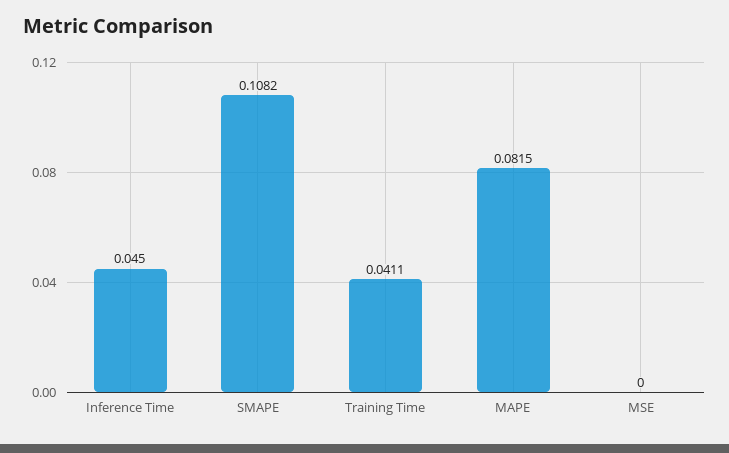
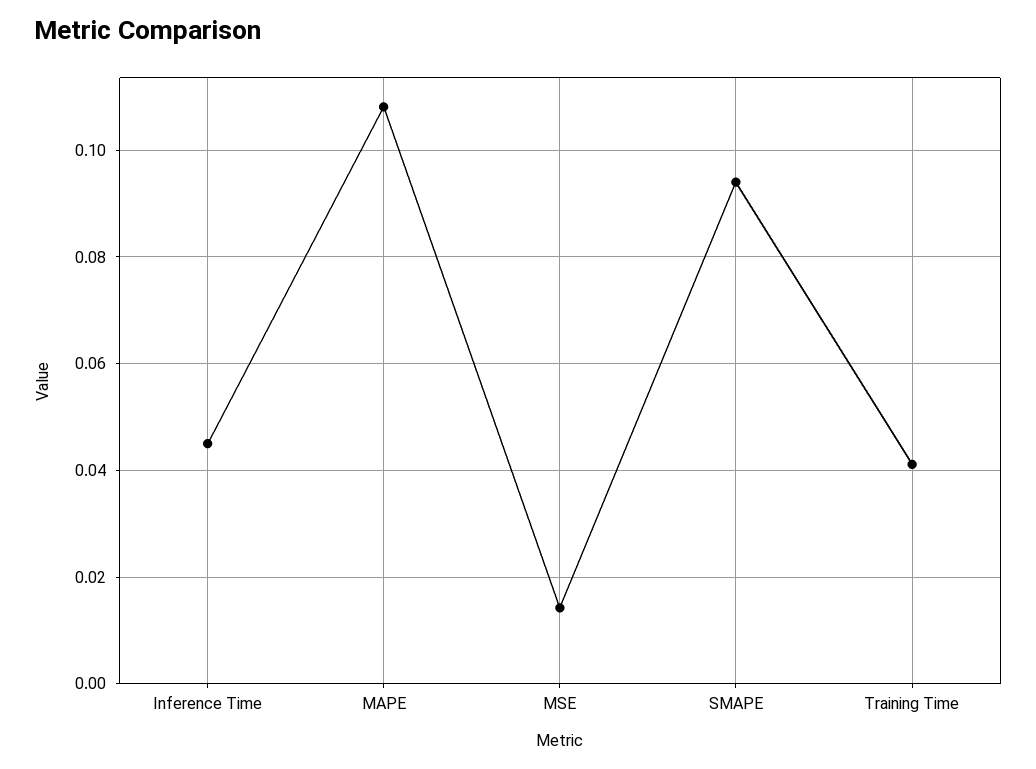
SMAPE: 0.1082 -> 0.094
MAPE: 0.0815 -> 0.108
MSE: 0 -> 0.014

